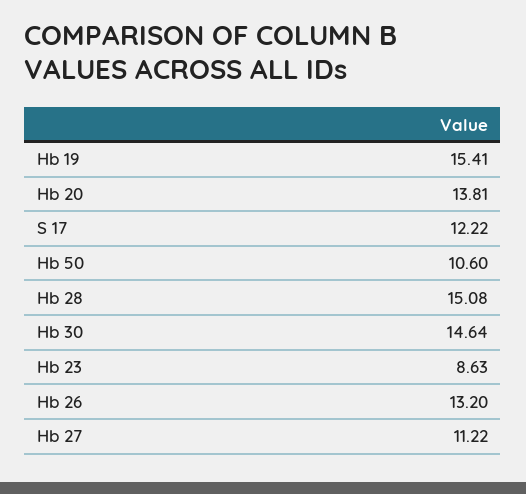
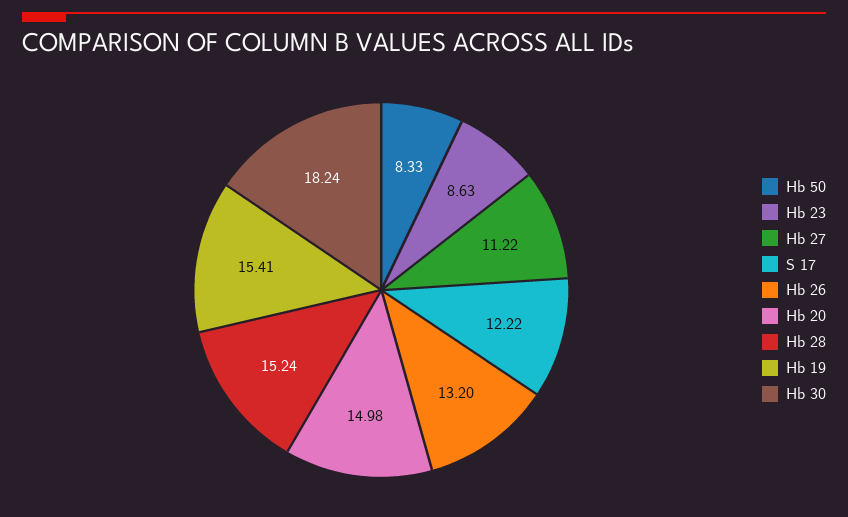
Hb 20: 13.81 -> 14.98
Hb 50: 10.6 -> 8.33
Hb 28: 15.08 -> 15.24
Hb 30: 14.64 -> 18.24

